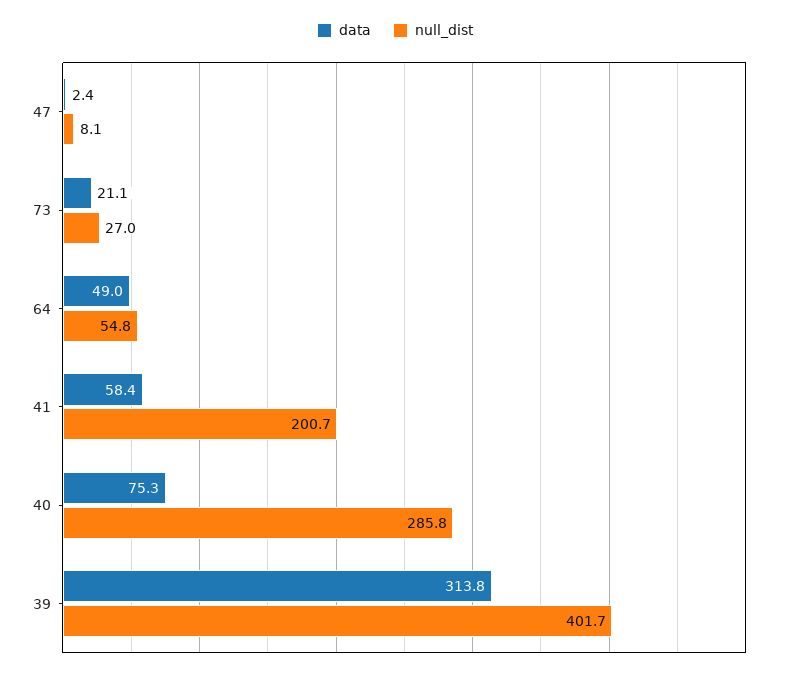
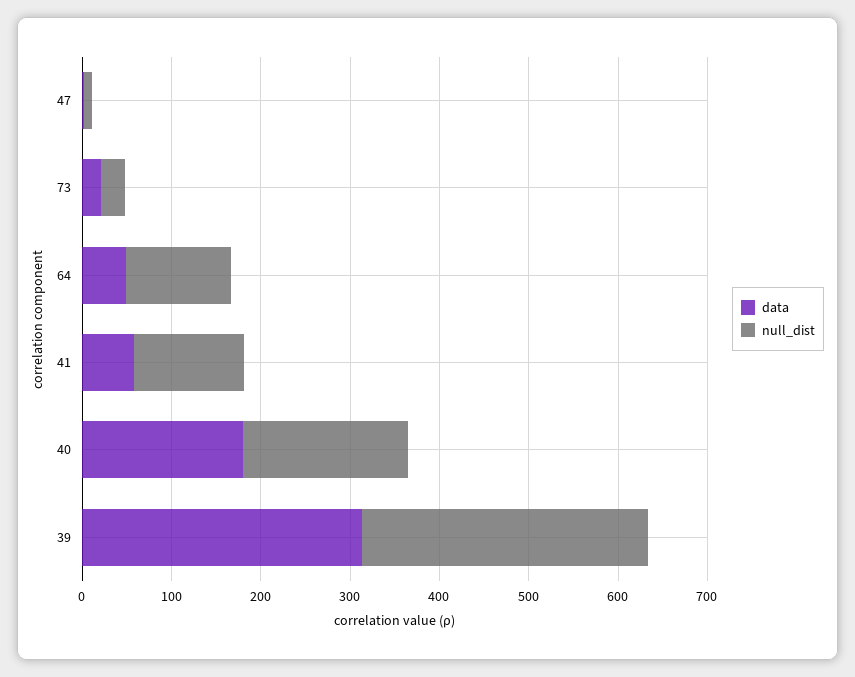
null_dist, 64: 54.8 -> 120
null_dist, 41: 200.7 -> 120
data, 40: 75.3 -> 180
null_dist, 40: 285.8 -> 180
null_dist, 39: 401.7 -> 320

